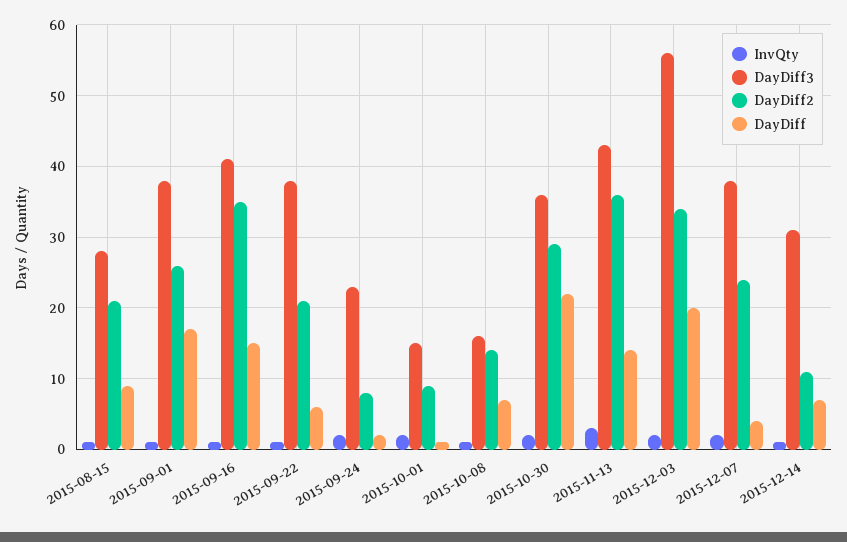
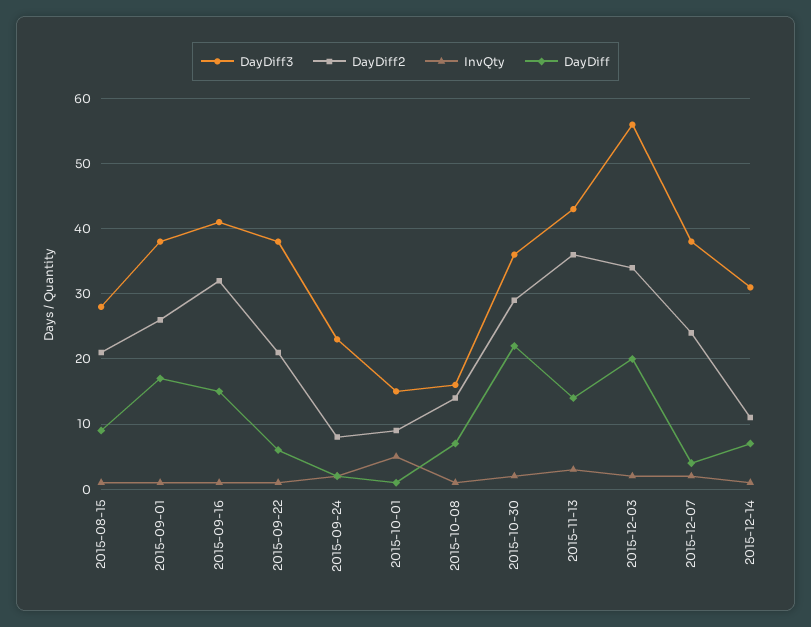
DayDiff2, 2015-09-16: 35 -> 32
InvQty, 2015-10-01: 2 -> 5

